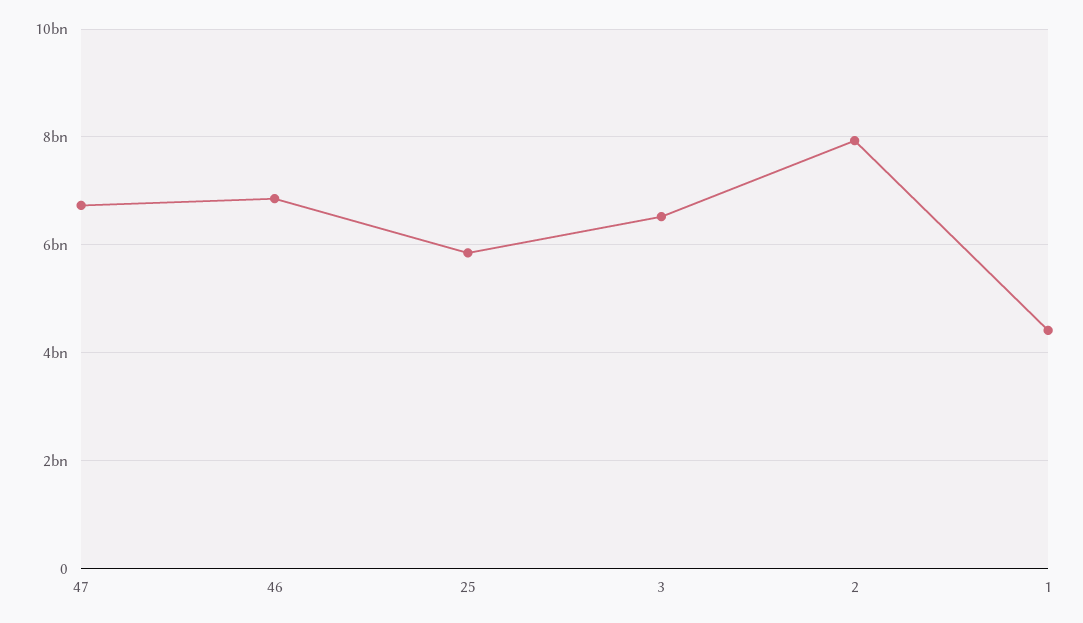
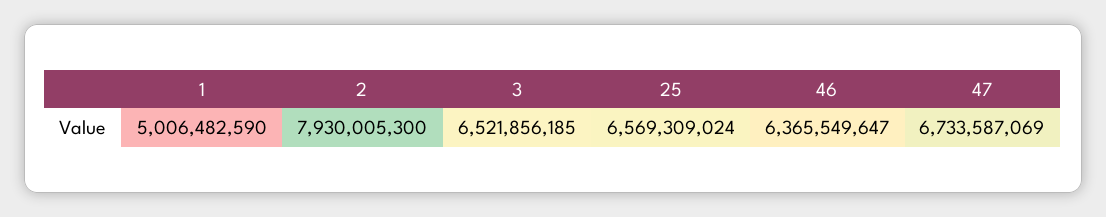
46: 6800000000 -> 6365549647
25: 5800000000 -> 6569309024
1: 4400000000 -> 5006482590

